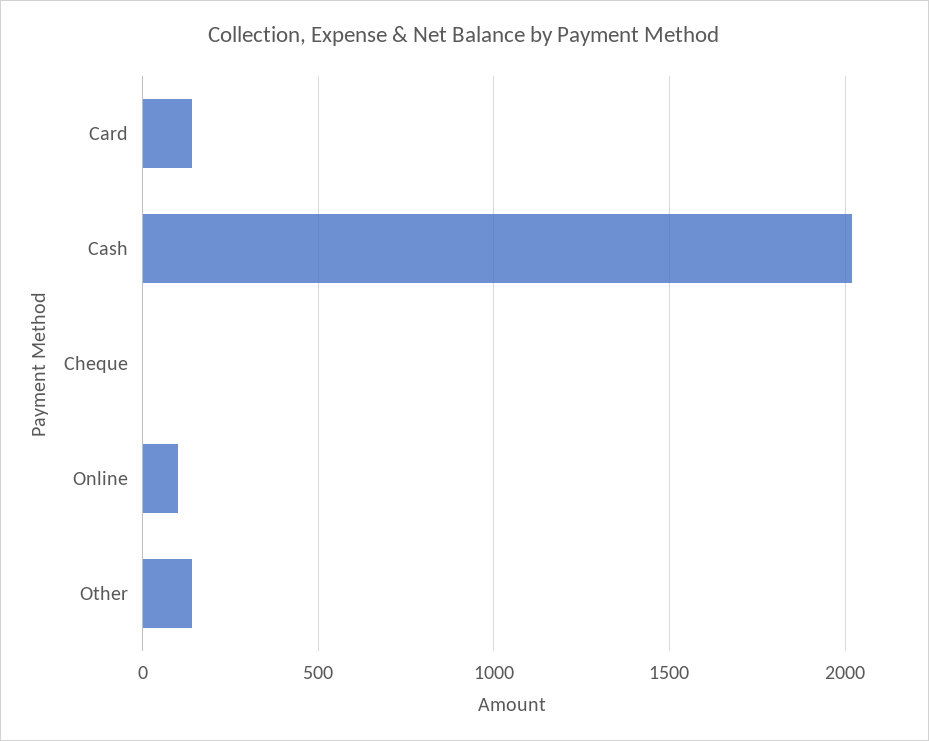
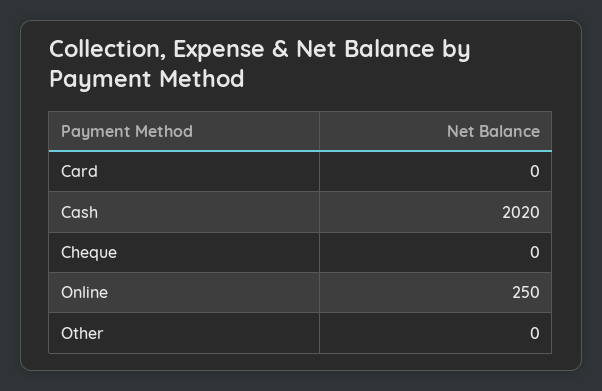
Card: 150 -> 0
Online: 100 -> 250
Other: 150 -> 0

